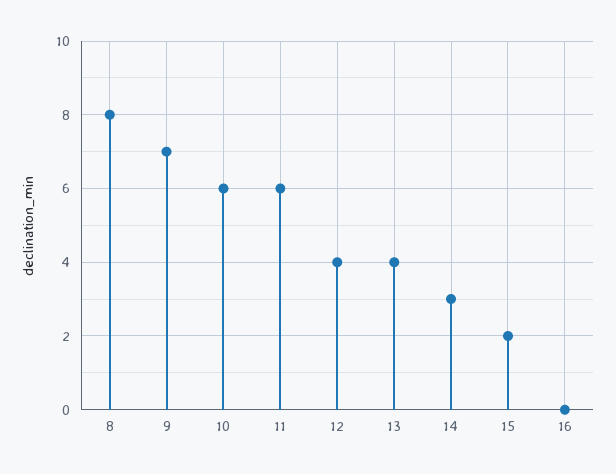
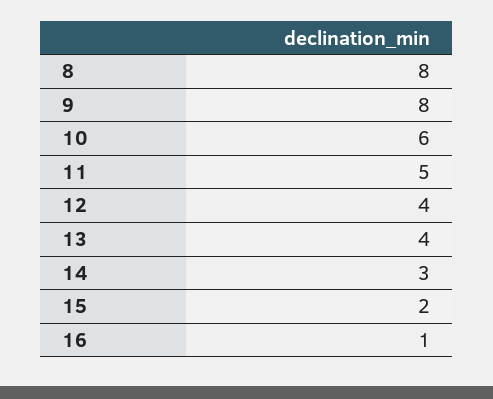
9: 7 -> 8
11: 6 -> 5
16: 0 -> 1

